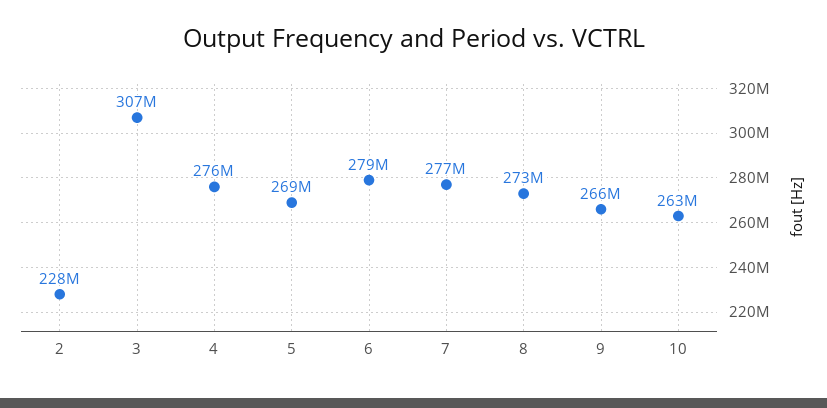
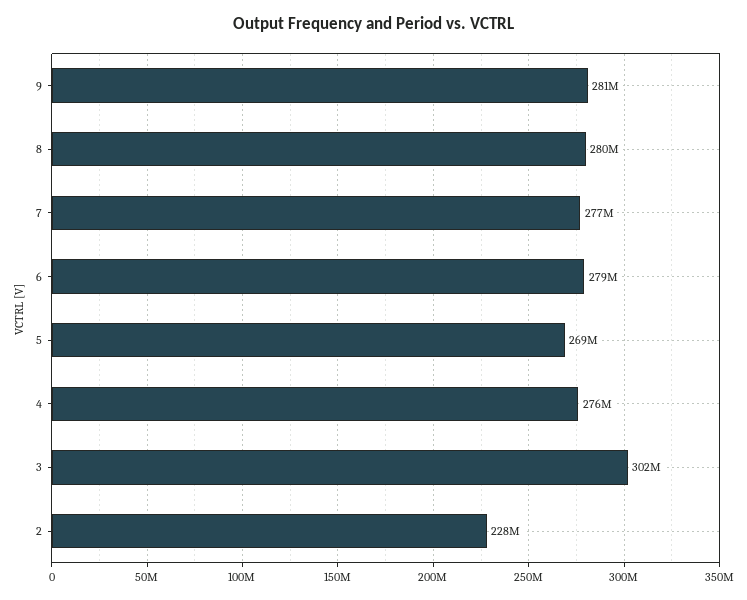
3: 307000000 -> 302000000
8: 273000000 -> 280000000
9: 266000000 -> 281000000
10: 263000000 -> none

